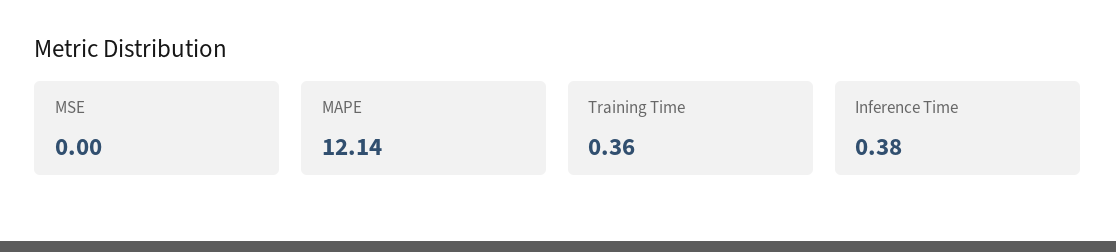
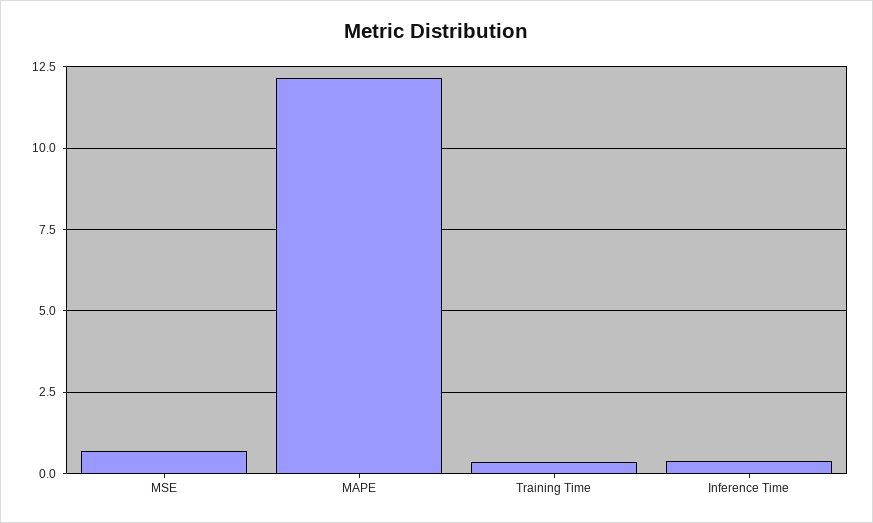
MSE: 0 -> 0.75

